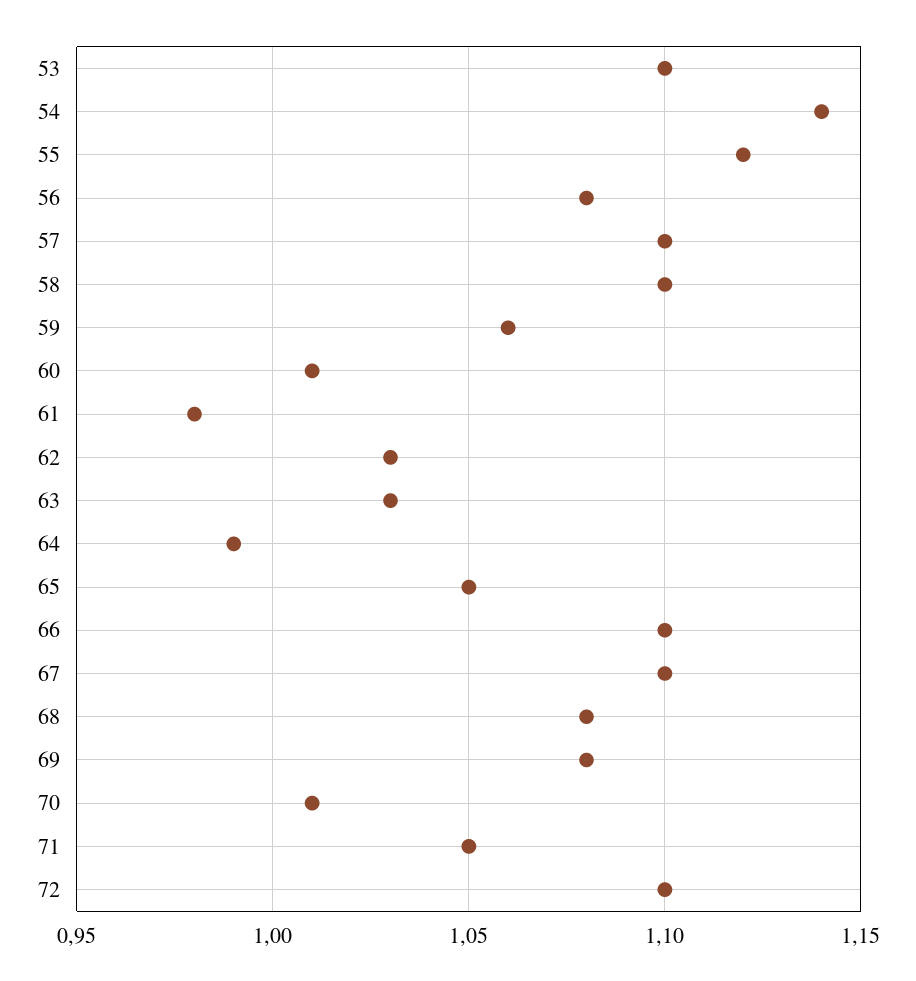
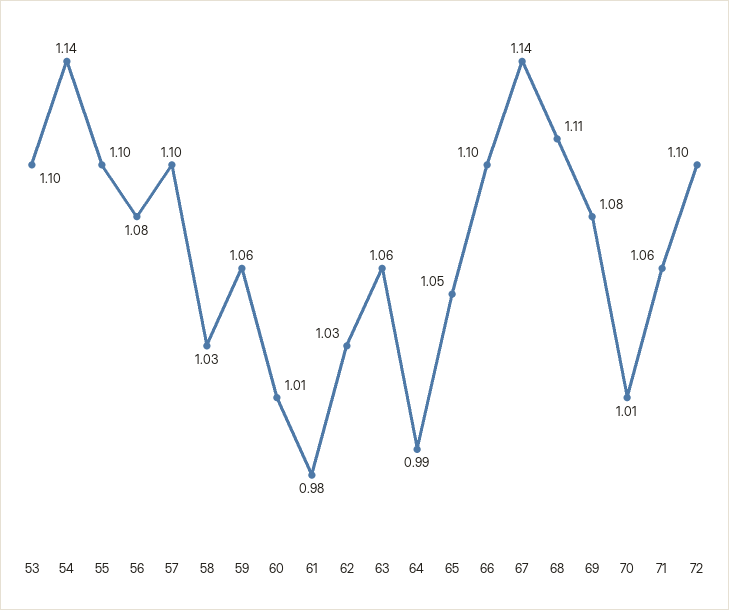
55: 1.12 -> 1.1
58: 1.1 -> 1.03
63: 1.03 -> 1.06
67: 1.1 -> 1.14
68: 1.08 -> 1.11
71: 1.05 -> 1.06

